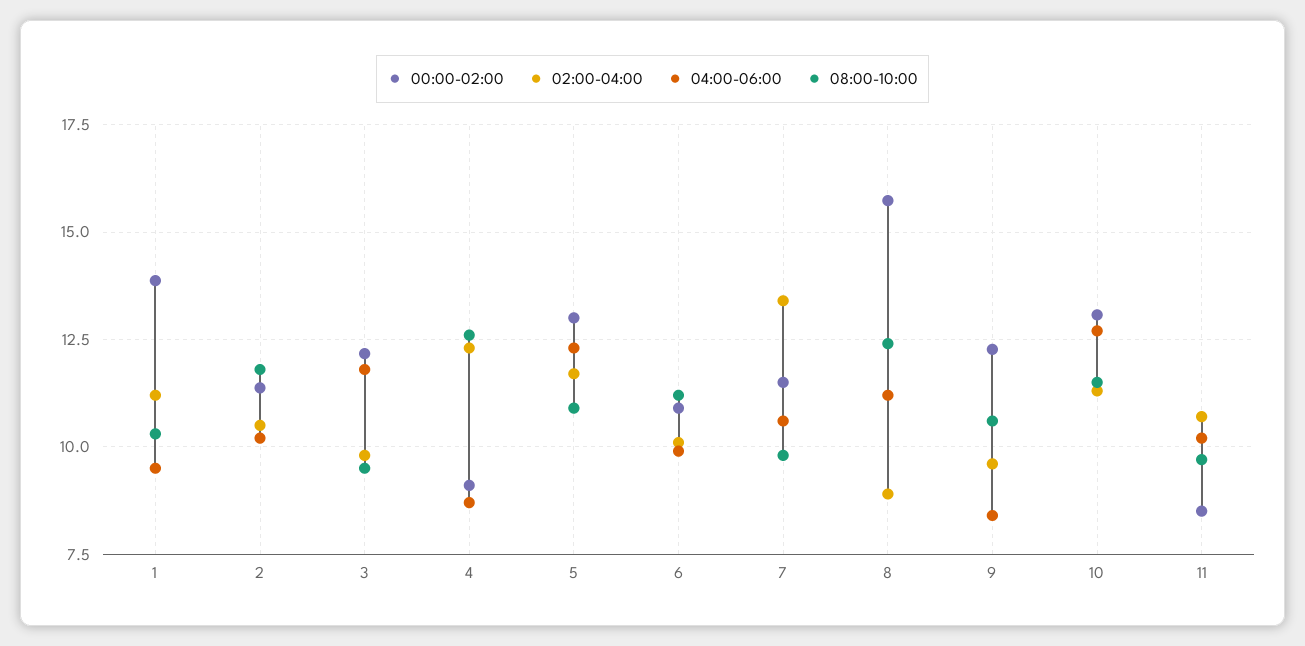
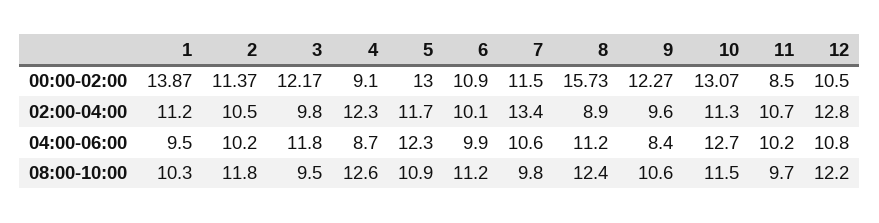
00:00-02:00, 12: none -> 10.5
02:00-04:00, 12: none -> 12.8
04:00-06:00, 12: none -> 10.8
08:00-10:00, 12: none -> 12.2

